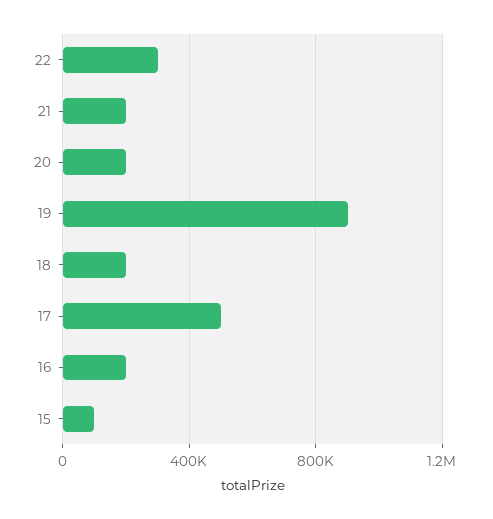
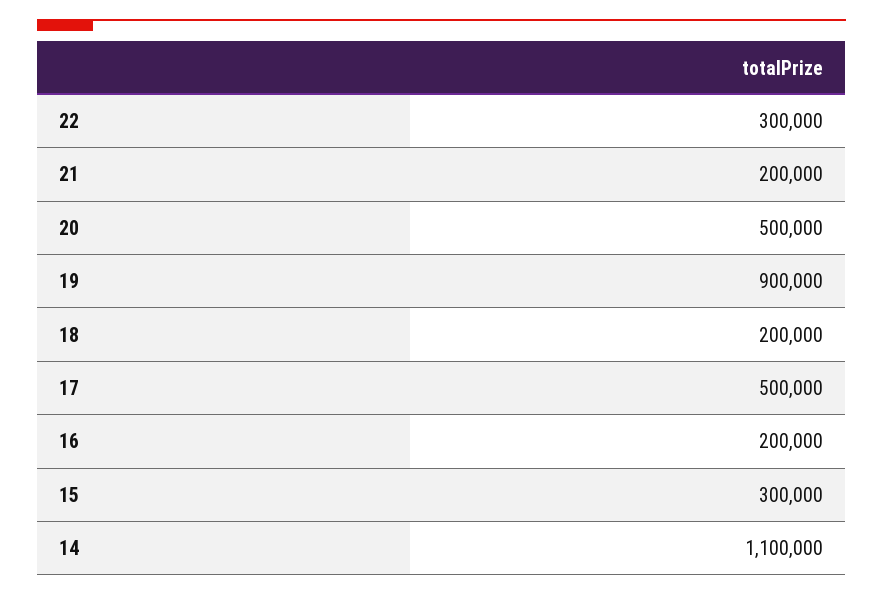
20: 200000 -> 500000
15: 100000 -> 300000
14: none -> 1100000

